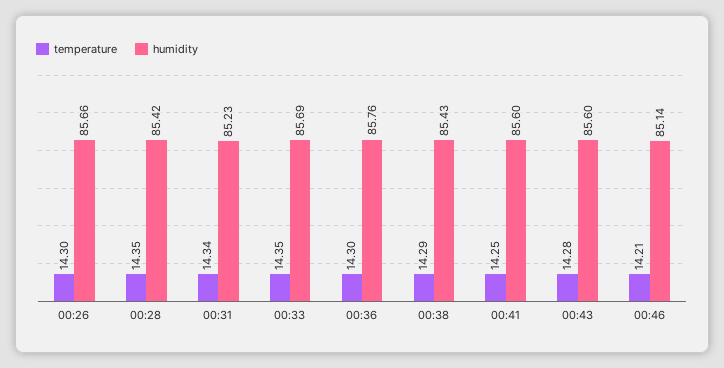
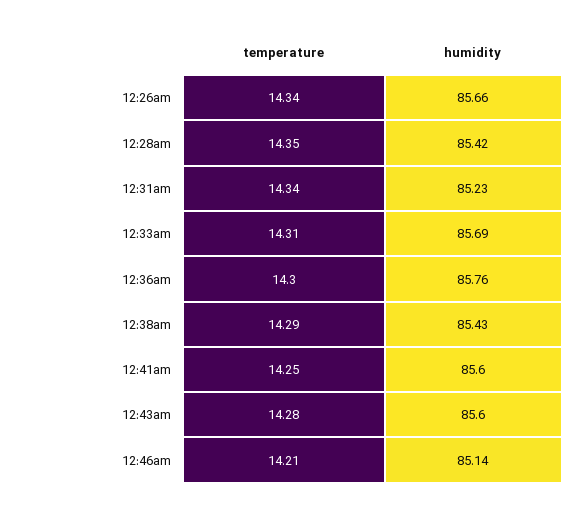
temperature, 00:26: 14.3 -> 14.34
temperature, 00:33: 14.35 -> 14.31

